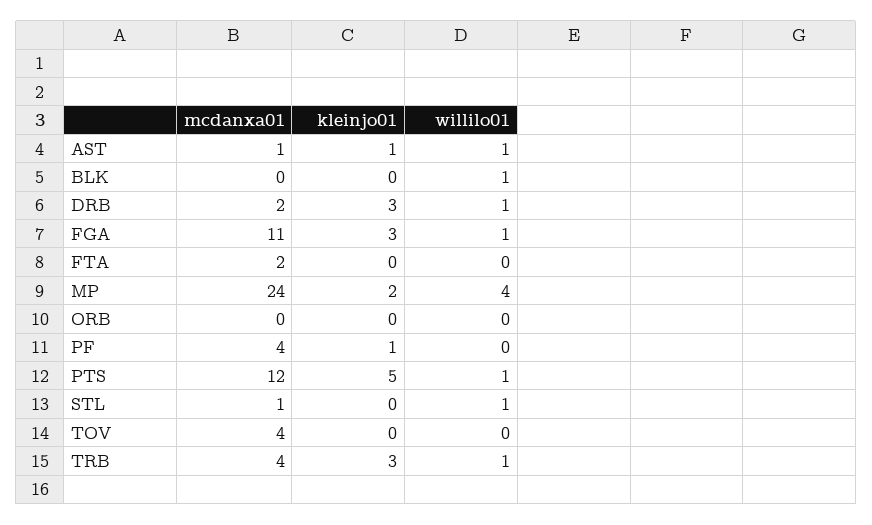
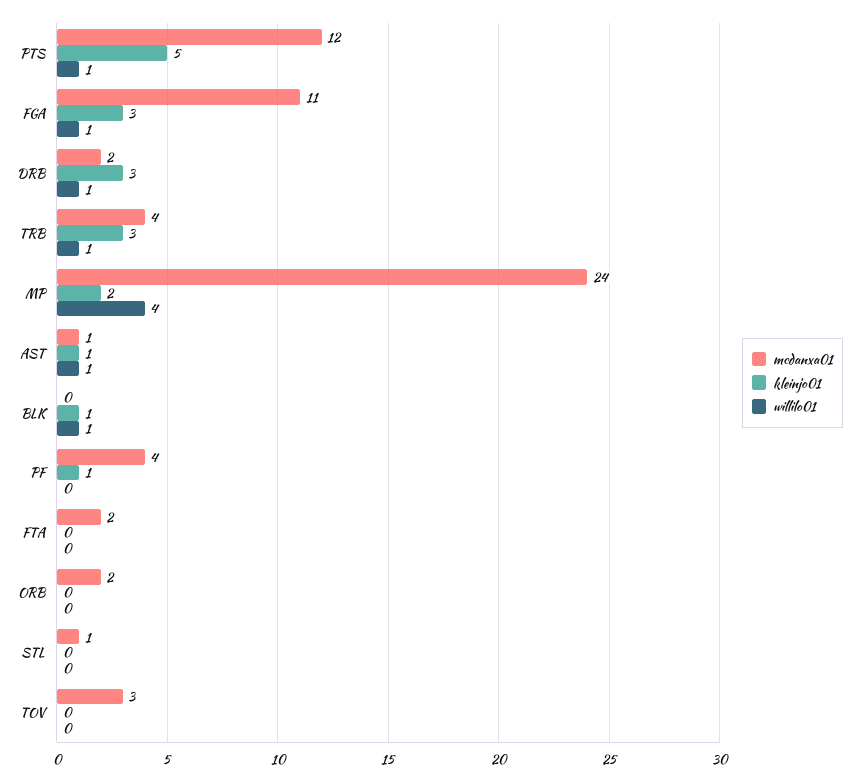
kleinjo01, BLK: 0 -> 1
mcdanxa01, ORB: 0 -> 2
willilo01, STL: 1 -> 0
mcdanxa01, TOV: 4 -> 3

